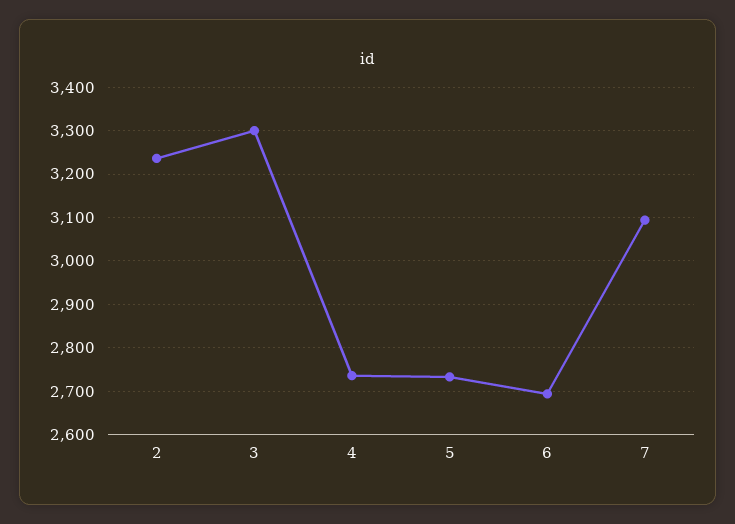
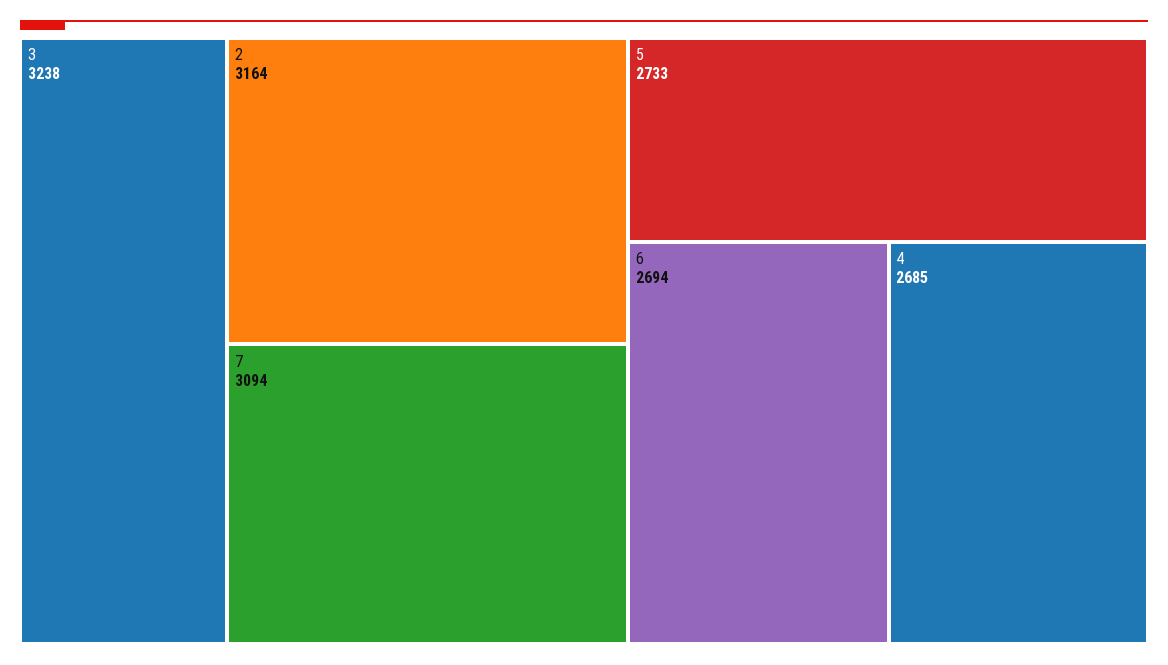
2: 3240 -> 3164
3: 3300 -> 3238
4: 2740 -> 2685

